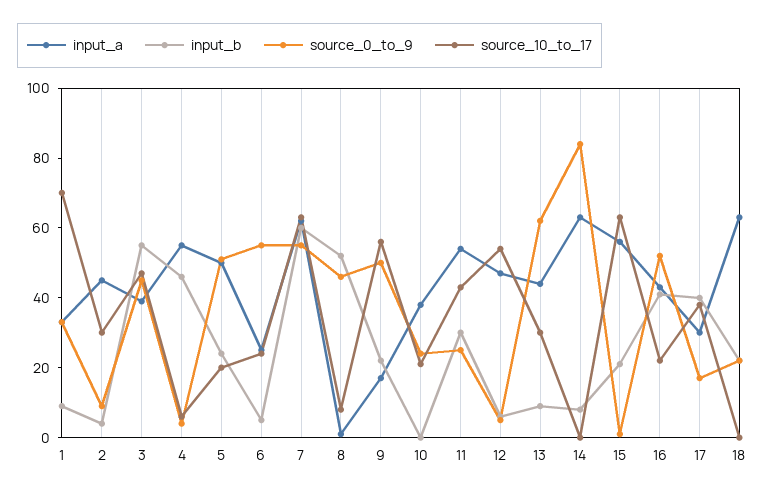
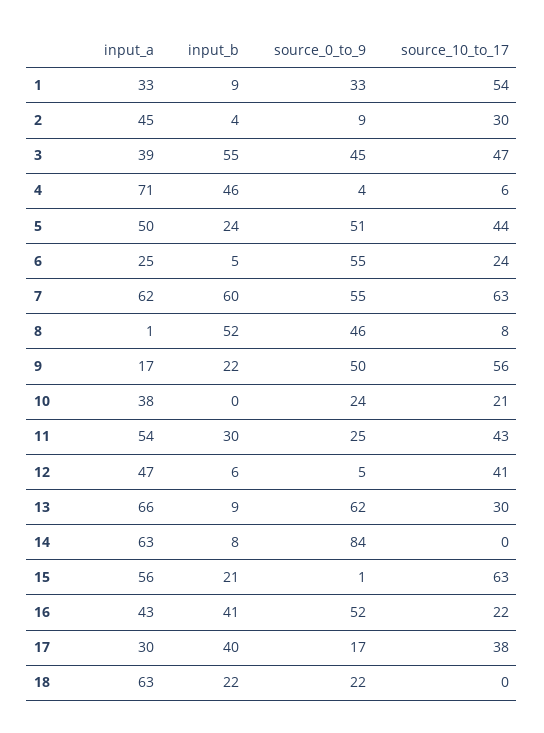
source_10_to_17, 1: 70 -> 54
input_a, 4: 55 -> 71
source_10_to_17, 5: 20 -> 44
source_10_to_17, 12: 55 -> 41
input_a, 13: 45 -> 66

